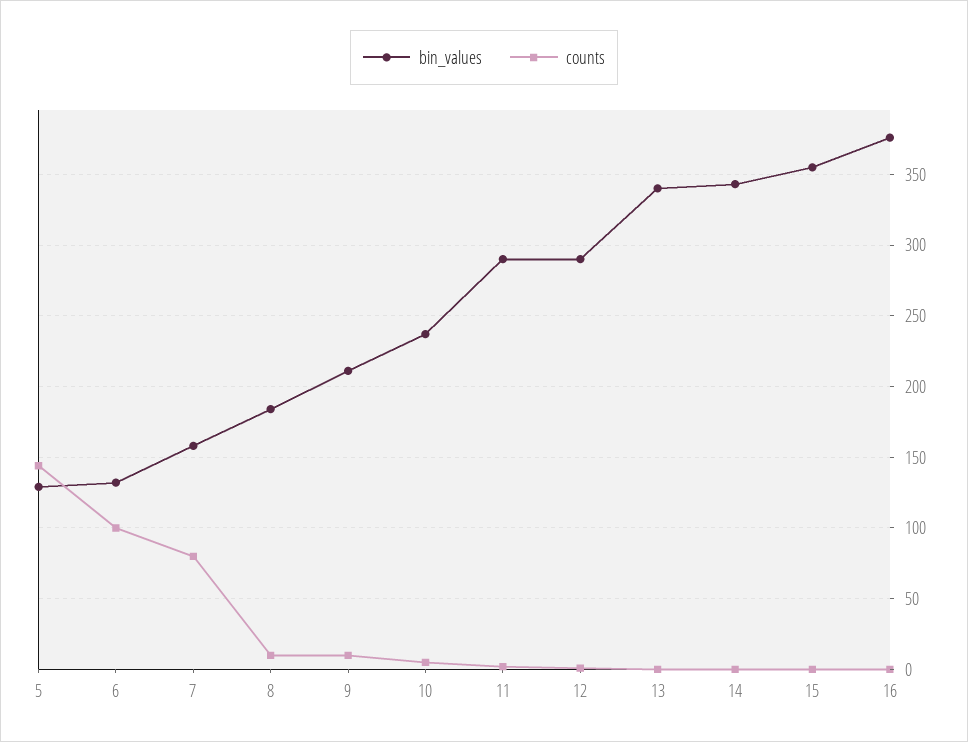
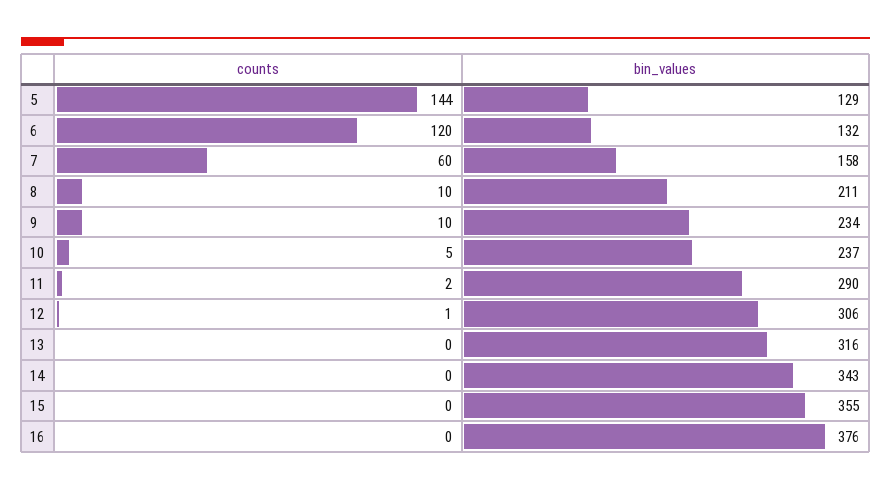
counts, 6: 100 -> 120
counts, 7: 80 -> 60
bin_values, 8: 185 -> 211
bin_values, 9: 210 -> 234
bin_values, 12: 290 -> 306
bin_values, 13: 340 -> 316

